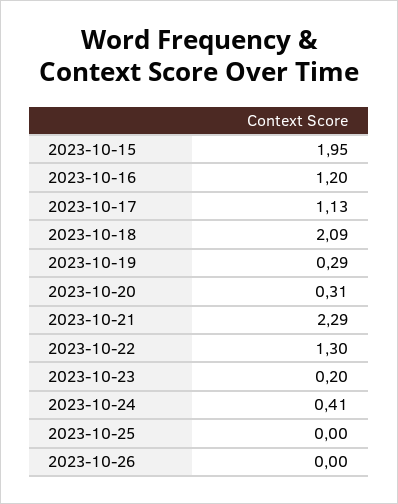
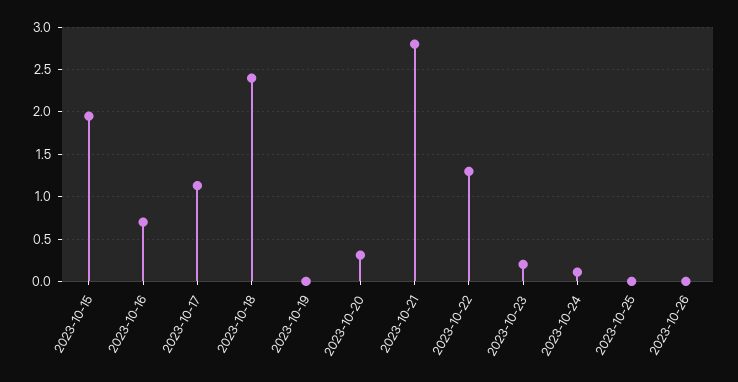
2023-10-16: 1.2 -> 0.7
2023-10-18: 2.09 -> 2.4
2023-10-19: 0.29 -> 0
2023-10-21: 2.29 -> 2.8
2023-10-24: 0.41 -> 0.1

